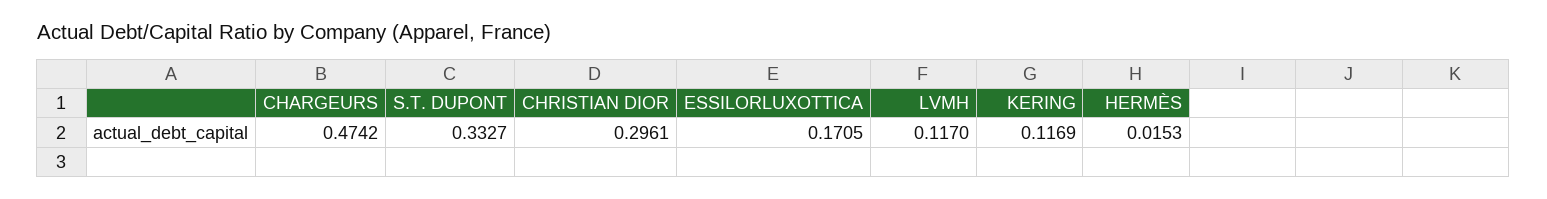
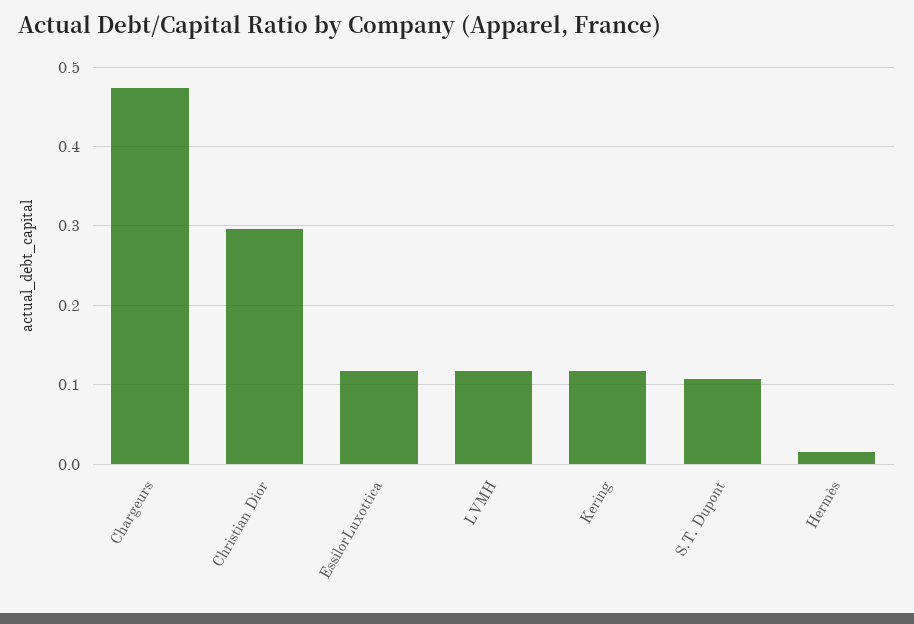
S.T. DUPONT: 0.3327 -> 0.11
ESSILORLUXOTTICA: 0.1705 -> 0.12

